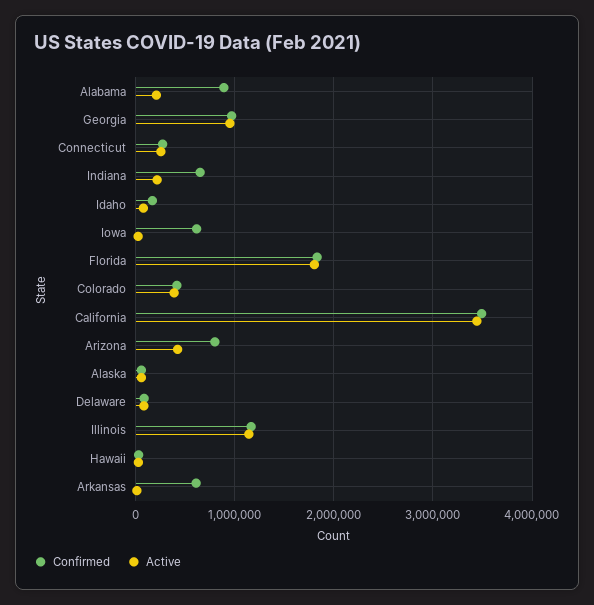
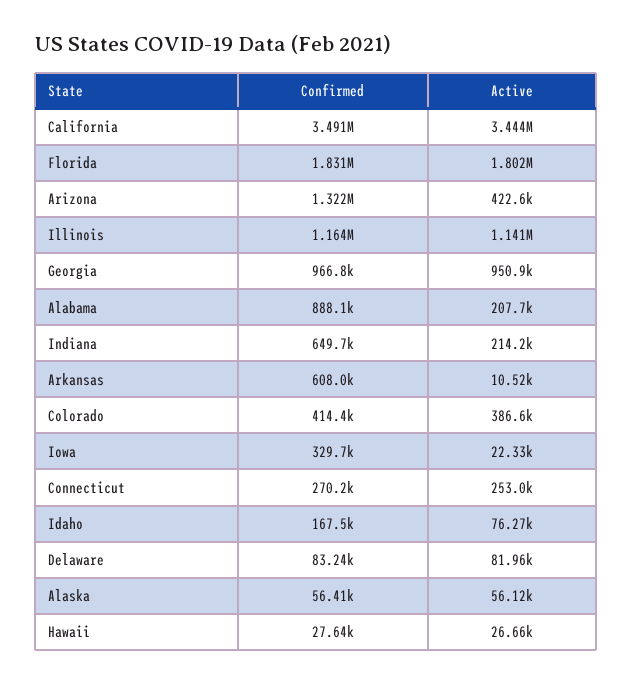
Confirmed, Iowa: 600000 -> 329700
Confirmed, Arizona: 800000 -> 1322000

